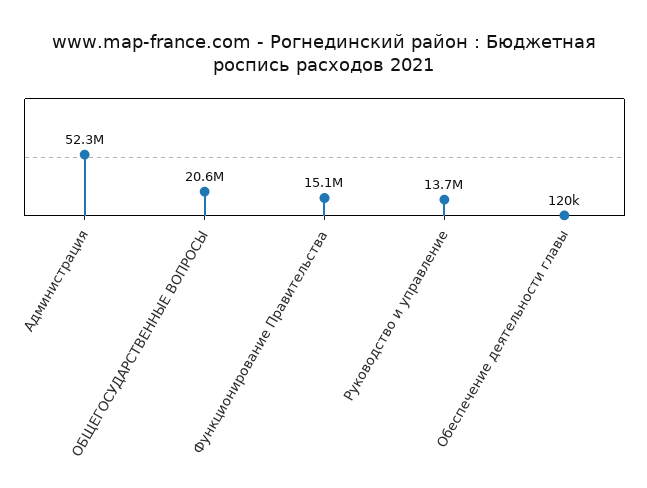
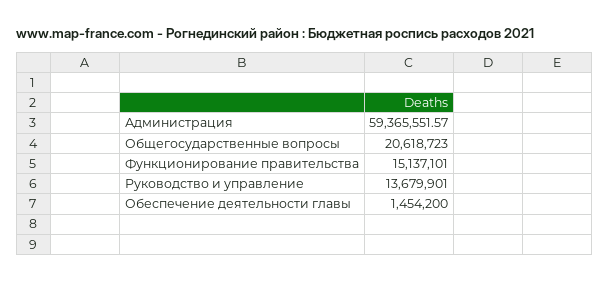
Администрация: 52300000 -> 59365551.57
Обеспечение деятельности главы: 120000 -> 1454200

